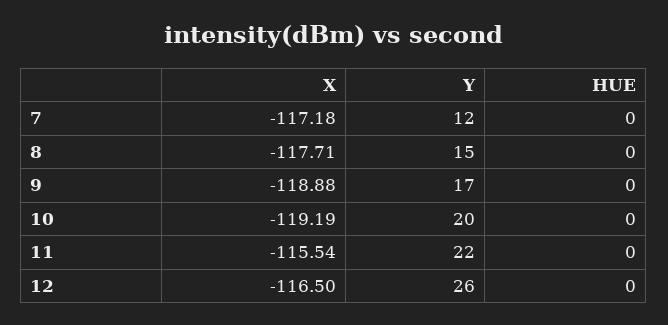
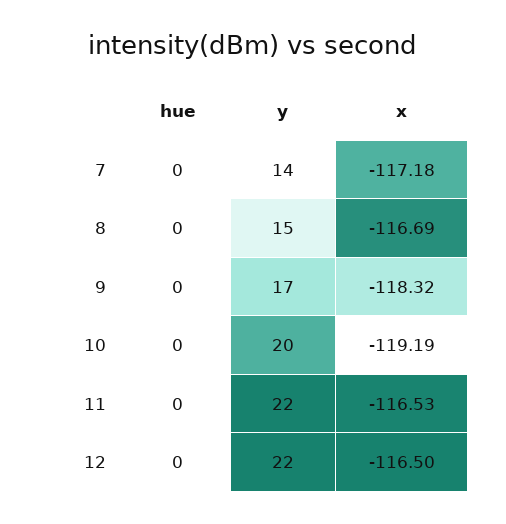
Y, 7: 12 -> 14
X, 8: -117.71 -> -116.69
X, 9: -118.88 -> -118.32
X, 11: -115.54 -> -116.53
Y, 12: 26 -> 22

